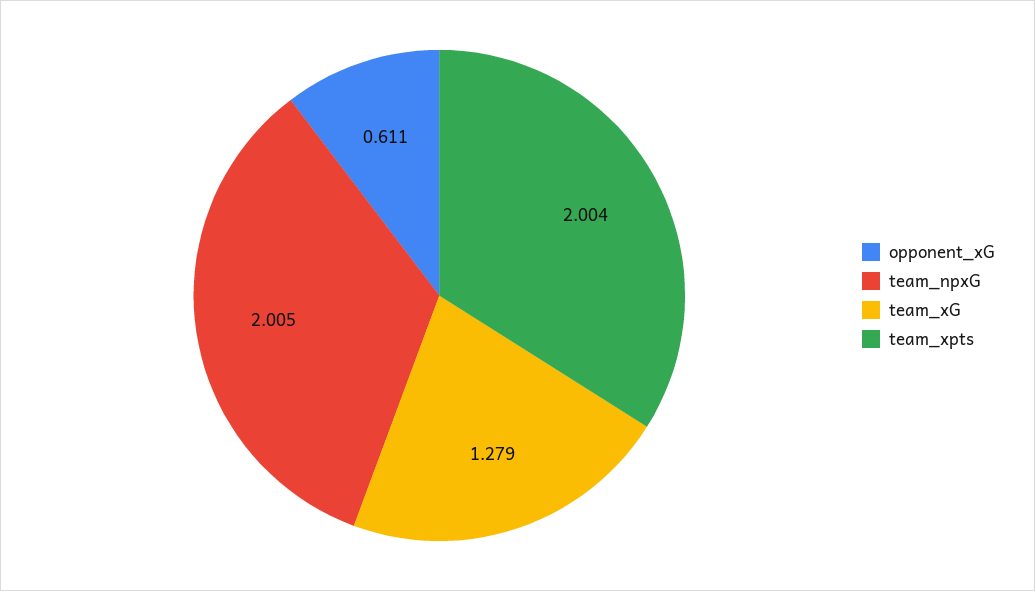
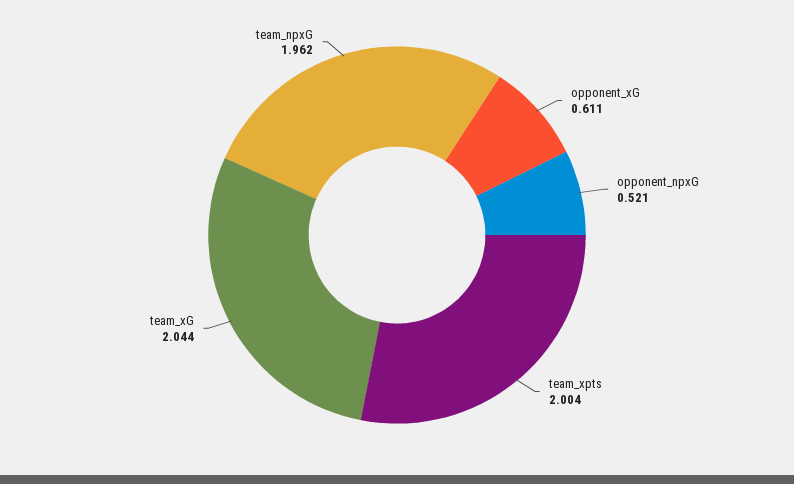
team_npxG: 2.005 -> 1.962
team_xG: 1.279 -> 2.044
opponent_npxG: none -> 0.521

